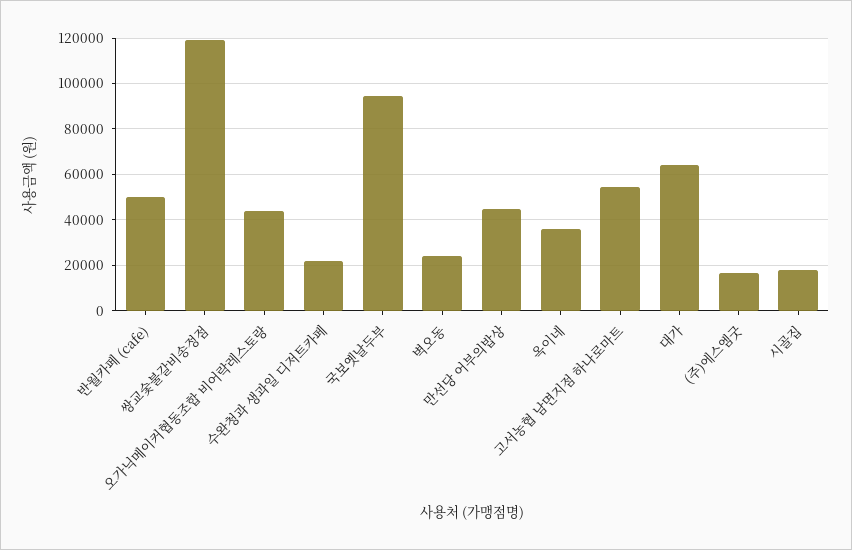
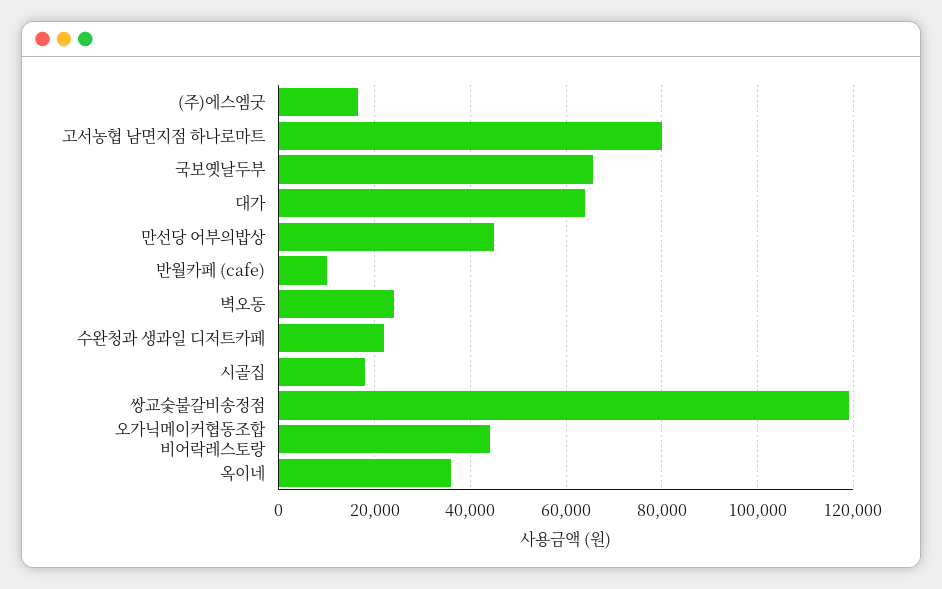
반월카페 (cafe): 50000 -> 10000
국보옛날두부: 95000 -> 66000
고서농협 남면지점 하나로마트: 55000 -> 80000

